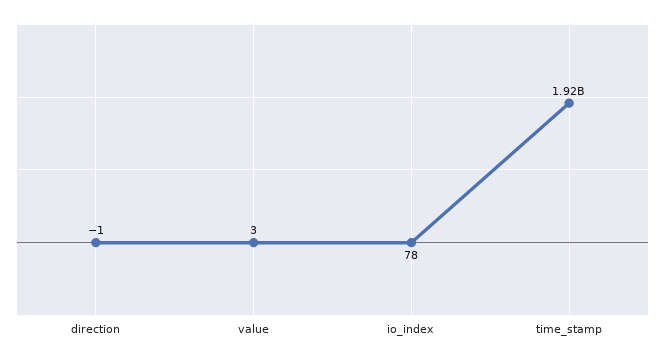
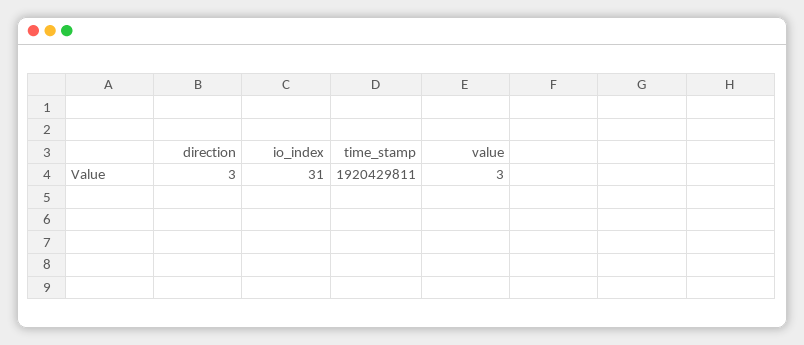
direction: -1 -> 3
io_index: 78 -> 31

